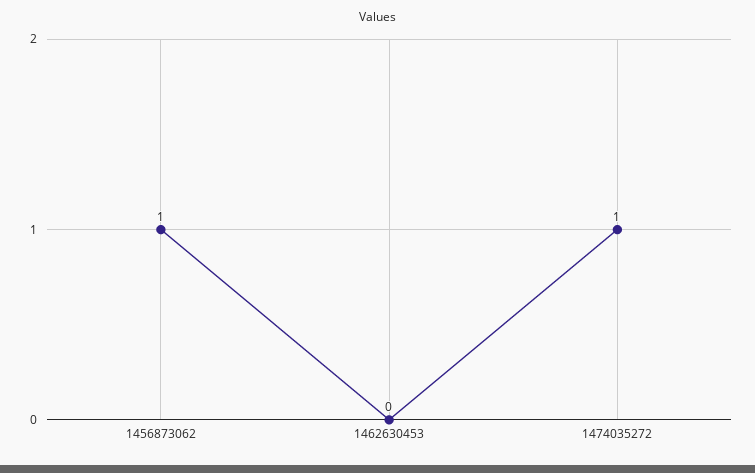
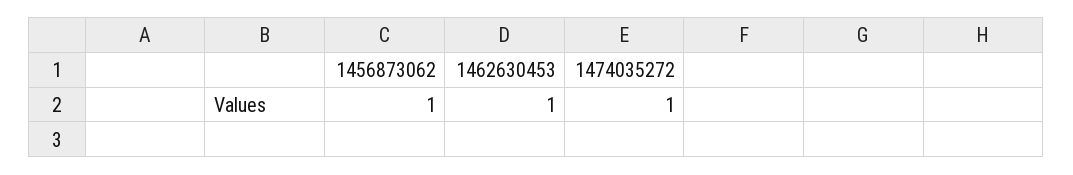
1462630453: 0 -> 1

